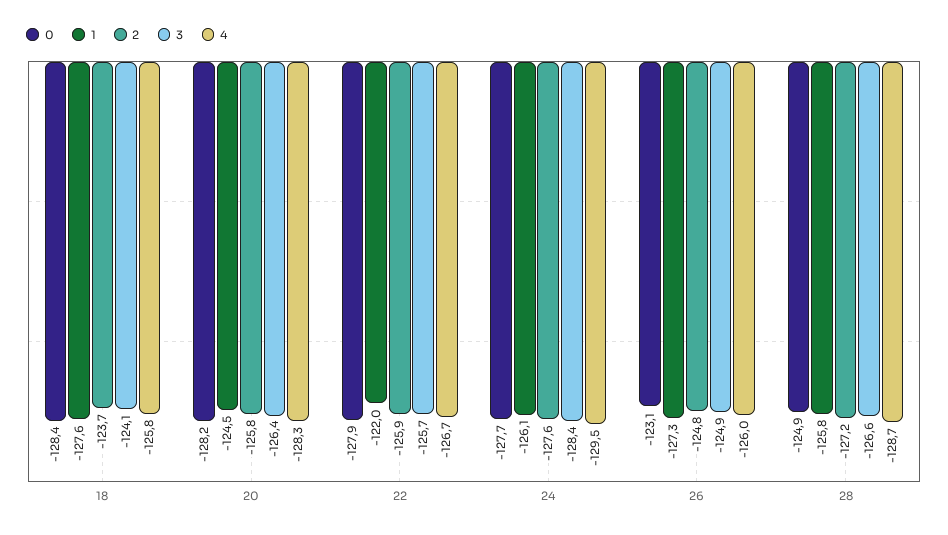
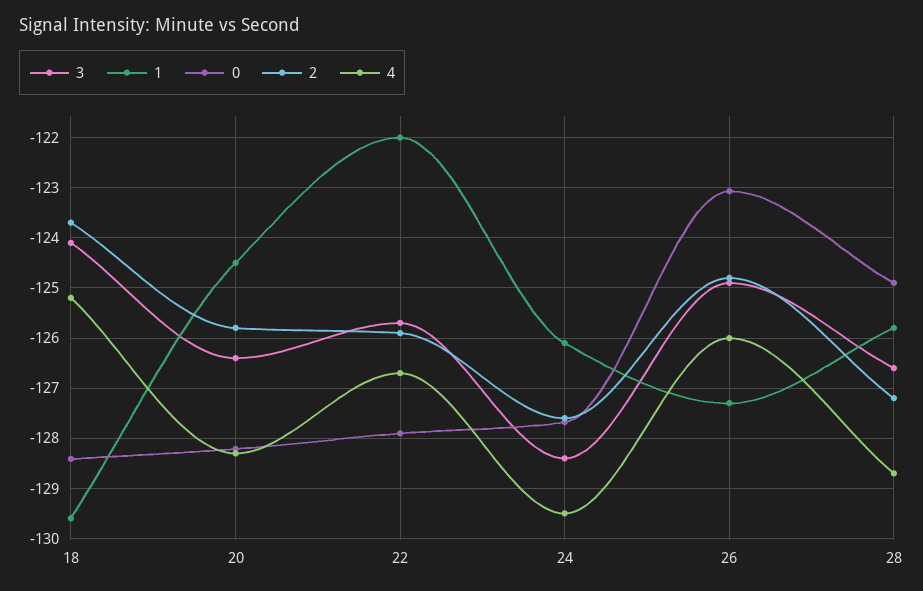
1, 18: -127.6 -> -129.6
4, 18: -125.8 -> -125.2

